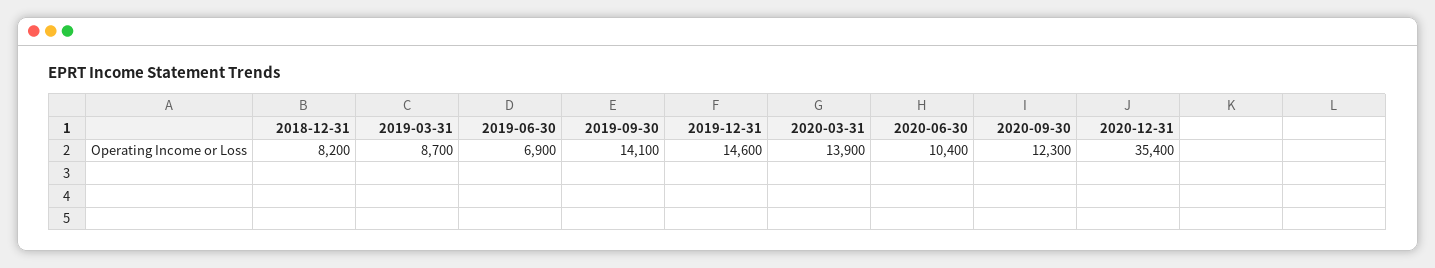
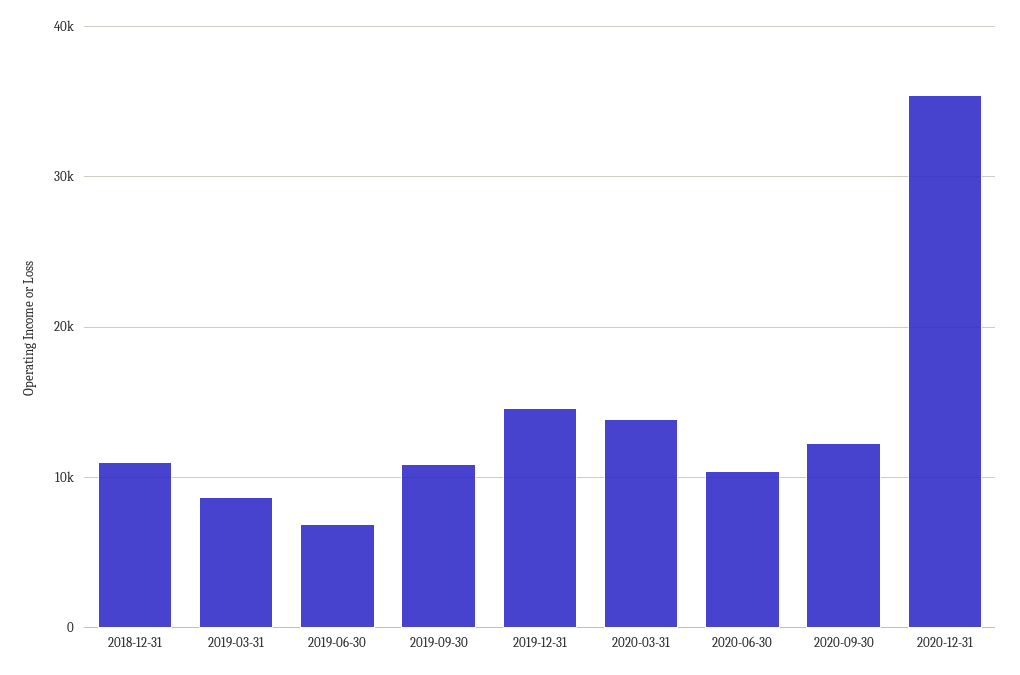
2018-12-31: 8200 -> 11000
2019-09-30: 14100 -> 11000

